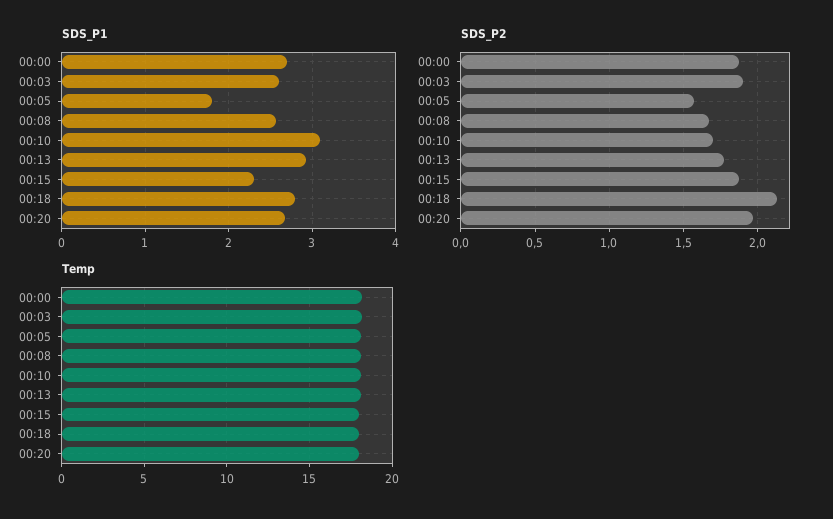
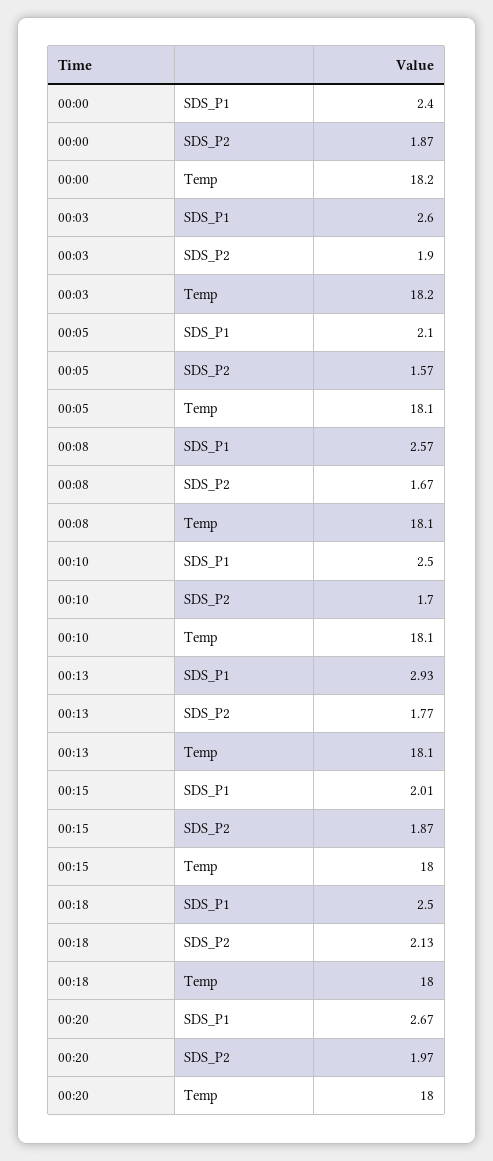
SDS_P1, 00:00: 2.7 -> 2.4
SDS_P1, 00:05: 1.8 -> 2.1
SDS_P1, 00:10: 3.1 -> 2.5
SDS_P1, 00:15: 2.3 -> 2.01
SDS_P1, 00:18: 2.8 -> 2.5

